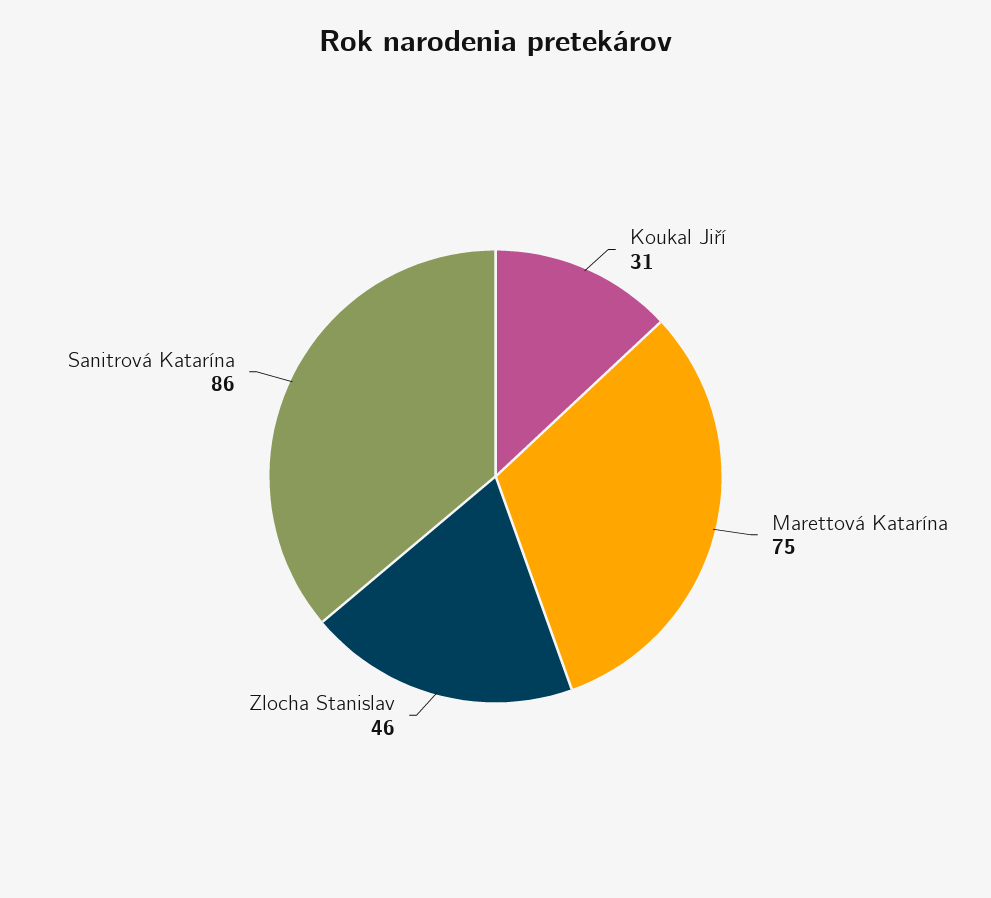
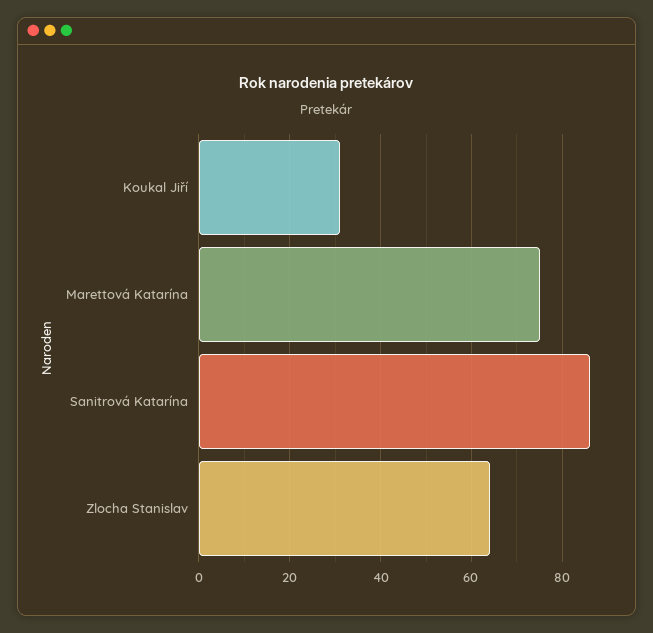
Zlocha Stanislav: 46 -> 65

